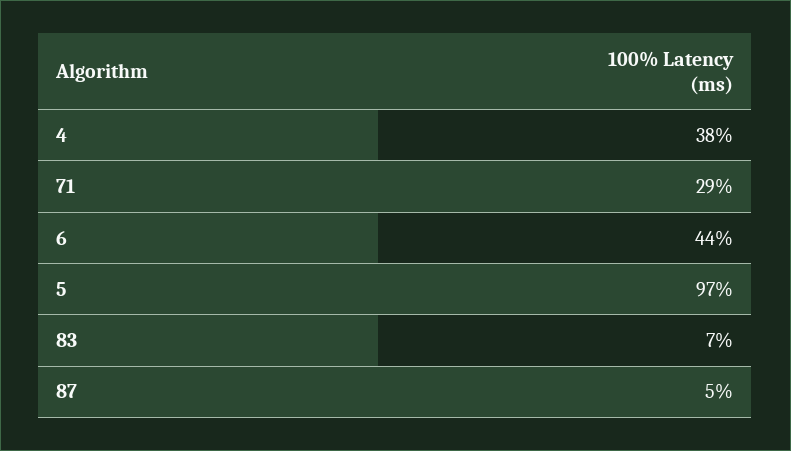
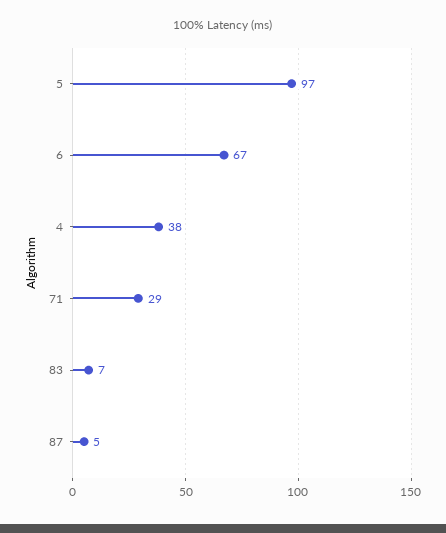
6: 44 -> 67

